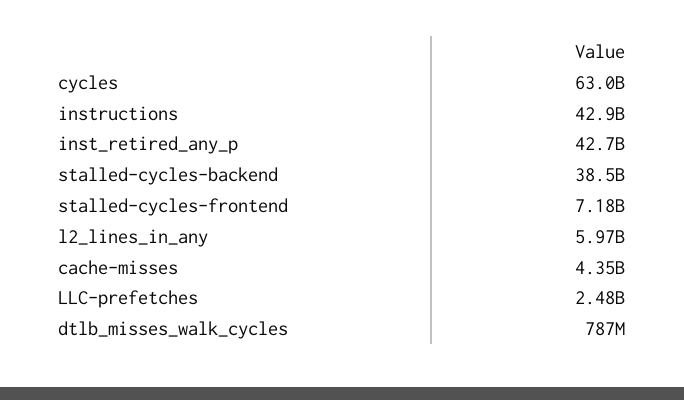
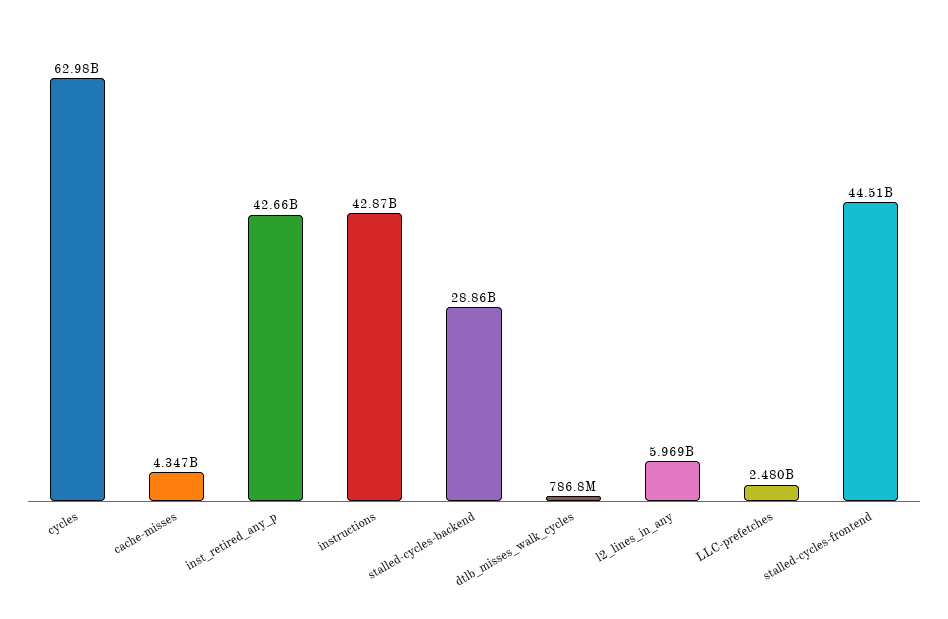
stalled-cycles-backend: 38500000000 -> 28860000000
stalled-cycles-frontend: 7180000000 -> 44510000000

